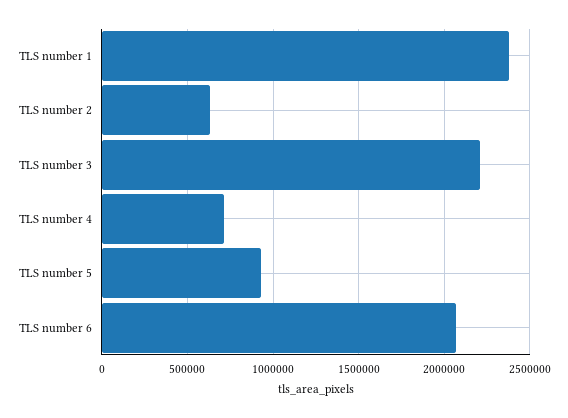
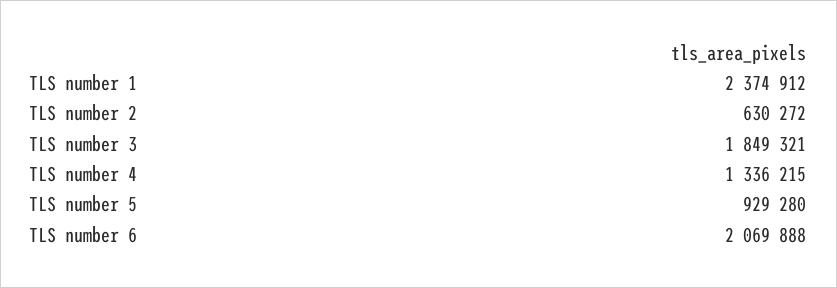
TLS number 3: 2200000 -> 1849321
TLS number 4: 700000 -> 1336215

